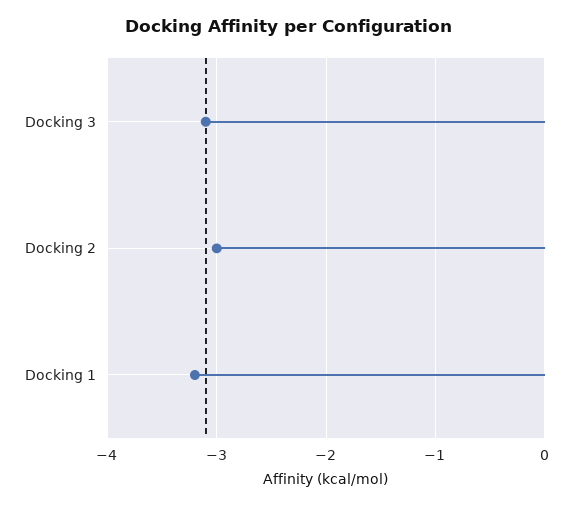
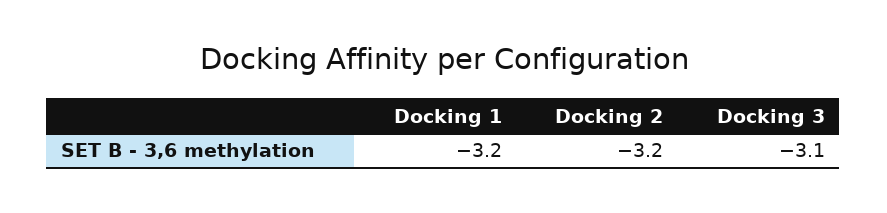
Docking 2: -3 -> -3.2

